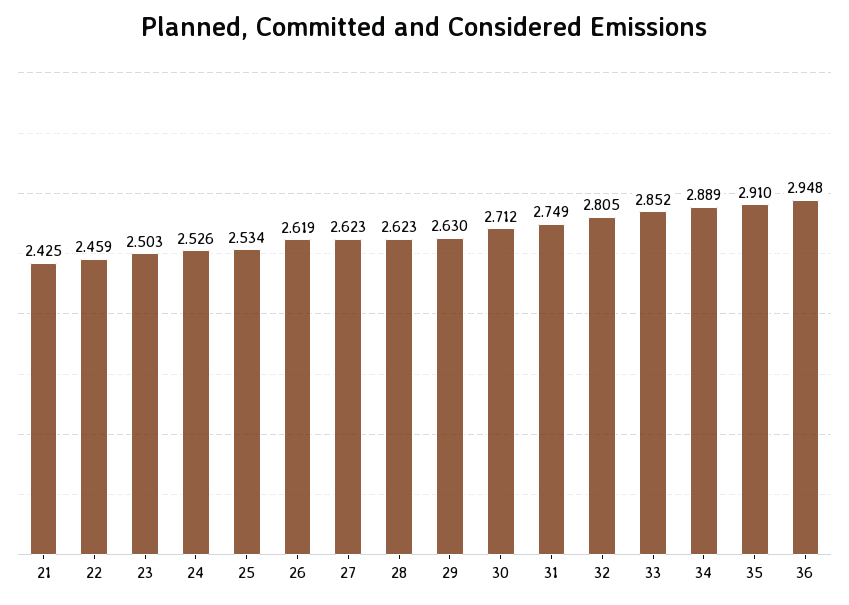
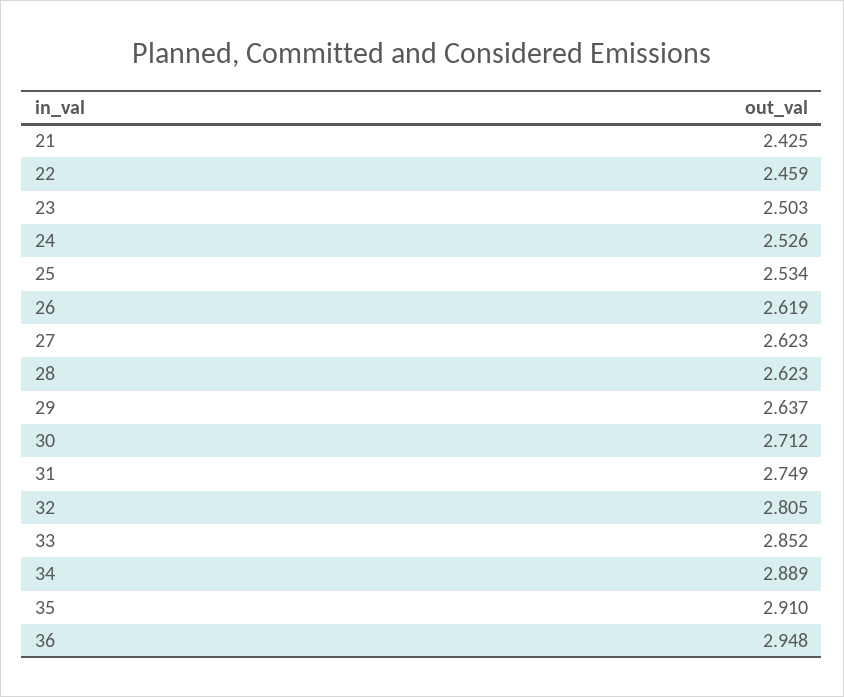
29: 2.63 -> 2.637

